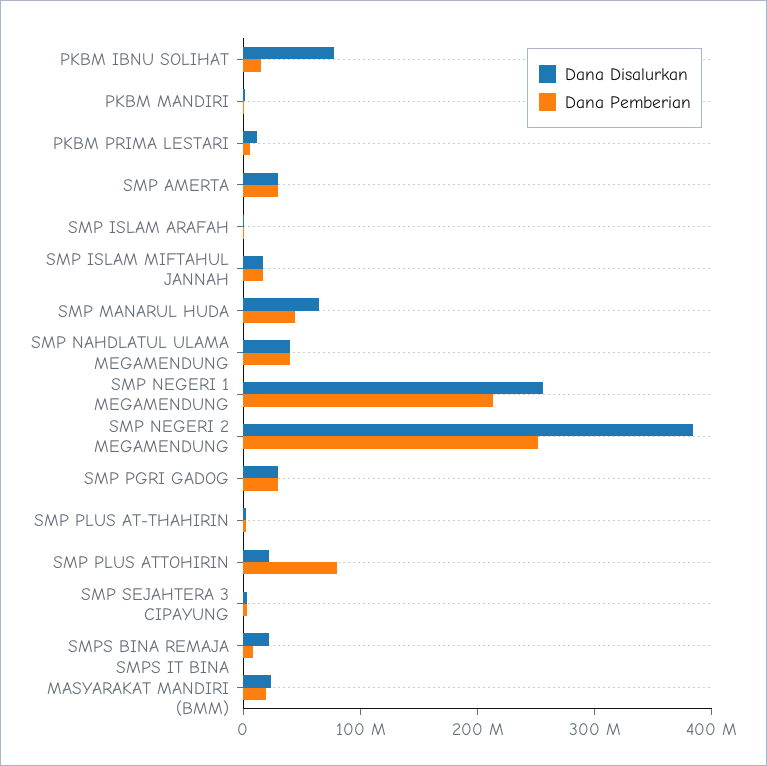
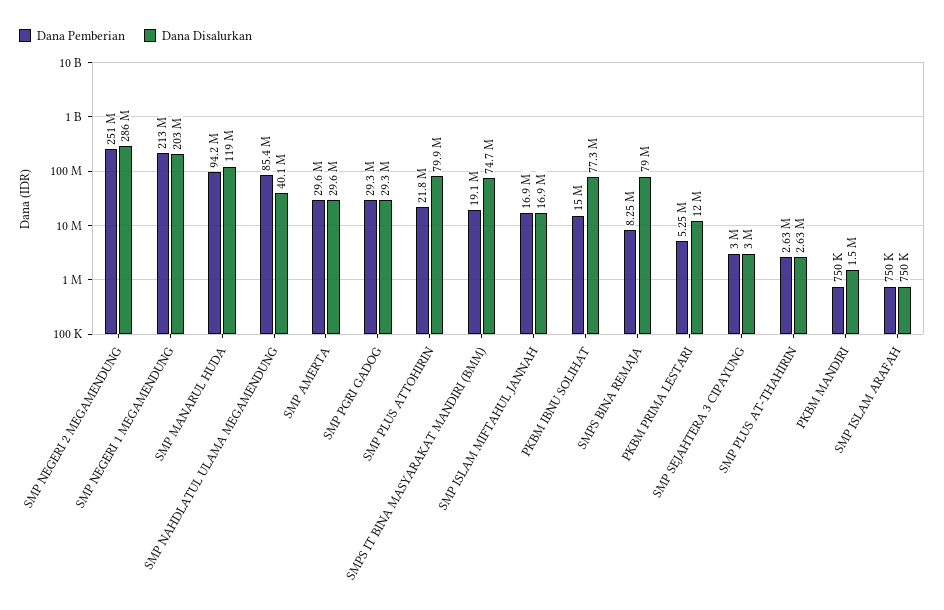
Dana Disalurkan, SMP MANARUL HUDA: 60000000 -> 119000000
Dana Pemberian, SMP MANARUL HUDA: 40000000 -> 94200000
Dana Pemberian, SMP NAHDLATUL ULAMA MEGAMENDUNG: 40000000 -> 85400000
Dana Disalurkan, SMP NEGERI 1 MEGAMENDUNG: 260000000 -> 203000000
Dana Disalurkan, SMP NEGERI 2 MEGAMENDUNG: 380000000 -> 286000000
Dana Disalurkan, SMP PLUS ATTOHIRIN: 20000000 -> 79900000
Dana Pemberian, SMP PLUS ATTOHIRIN: 80000000 -> 21800000
Dana Disalurkan, SMPS BINA REMAJA: 20000000 -> 79000000
Dana Disalurkan, SMPS IT BINA MASYARAKAT MANDIRI (BMM): 20000000 -> 74700000

